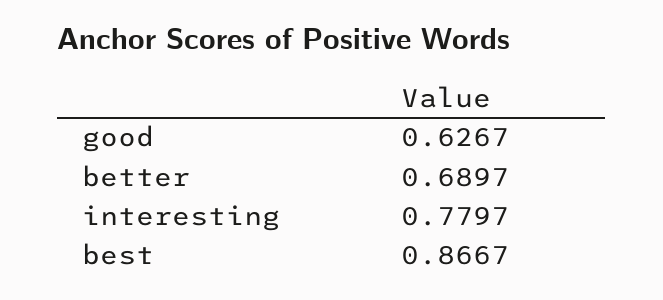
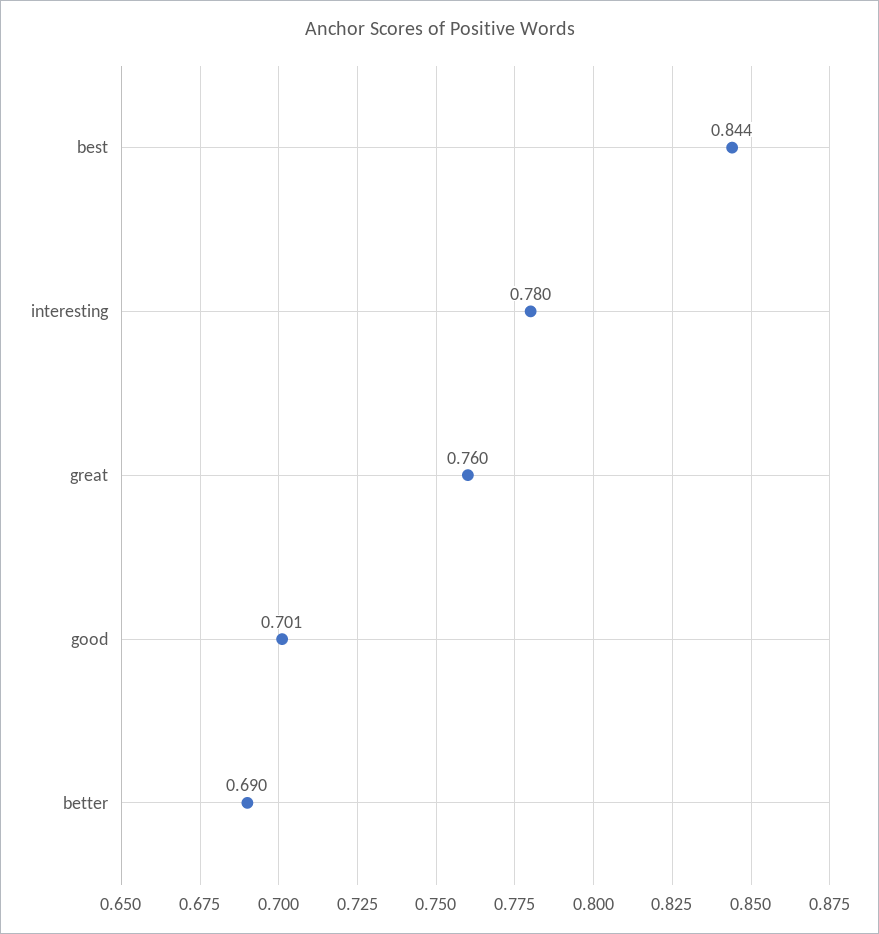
good: 0.6267 -> 0.701
best: 0.8667 -> 0.844
great: none -> 0.76

